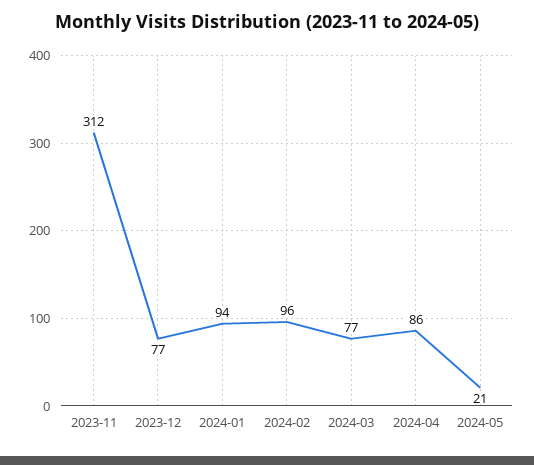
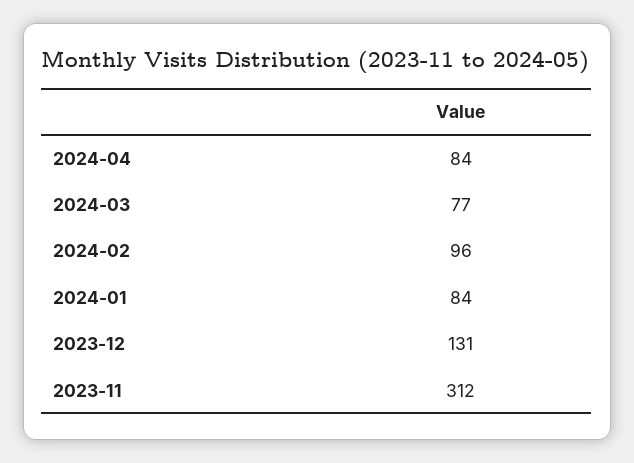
2023-12: 77 -> 131
2024-01: 94 -> 84
2024-04: 86 -> 84
2024-05: 21 -> none

